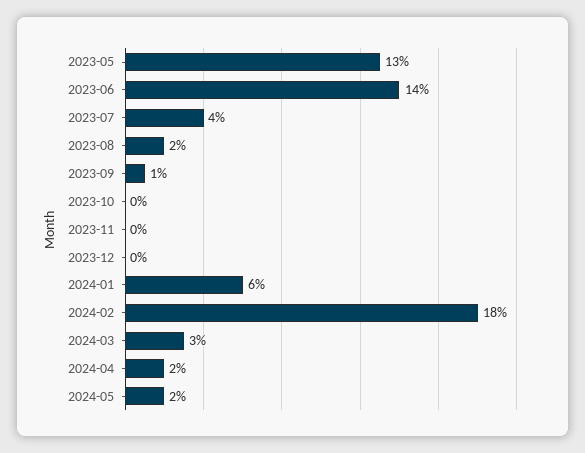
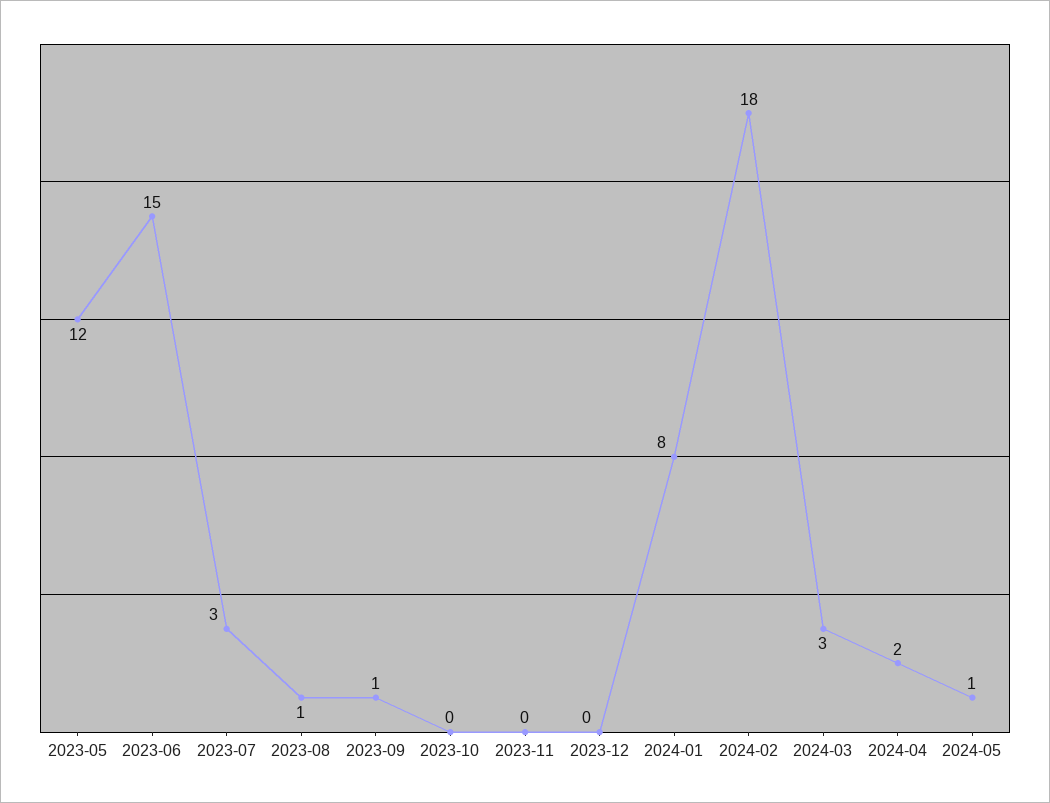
2023-05: 13 -> 12
2023-06: 14 -> 15
2023-07: 4 -> 3
2023-08: 2 -> 1
2024-01: 6 -> 8
2024-05: 2 -> 1

